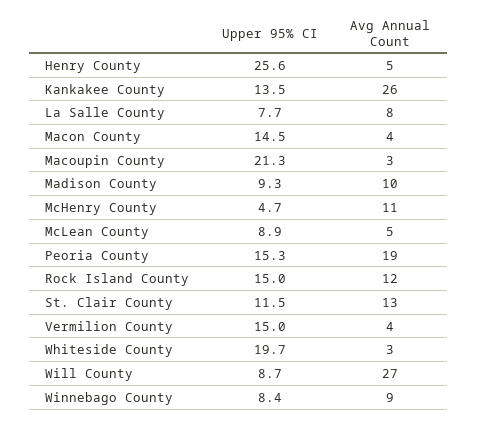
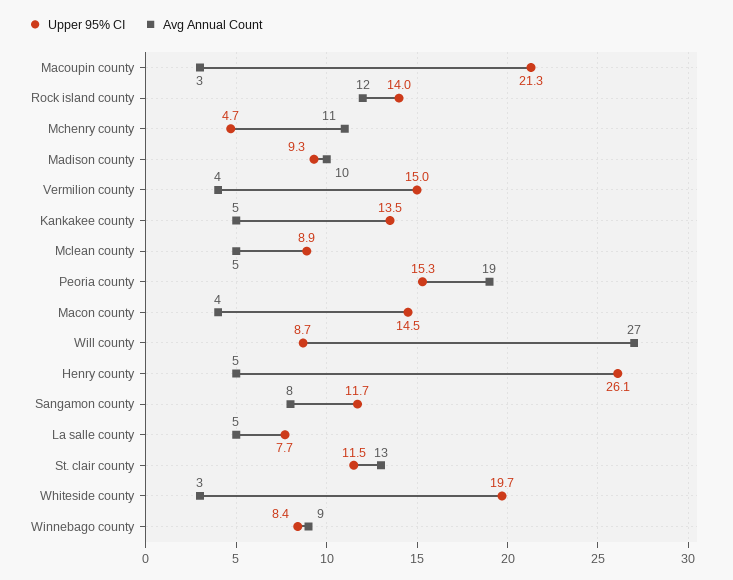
Upper 95% CI, Henry County: 25.6 -> 26.1
Avg Annual Count, Kankakee County: 26 -> 5
Avg Annual Count, La Salle County: 8 -> 5
Upper 95% CI, Rock Island County: 15 -> 14
Upper 95% CI, Sangamon county: none -> 11.7
Avg Annual Count, Sangamon county: none -> 8

